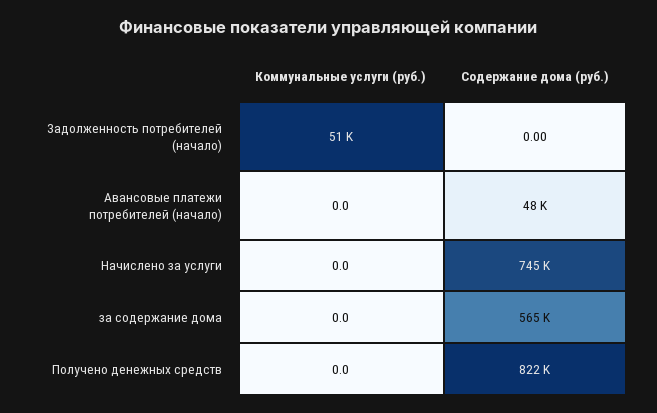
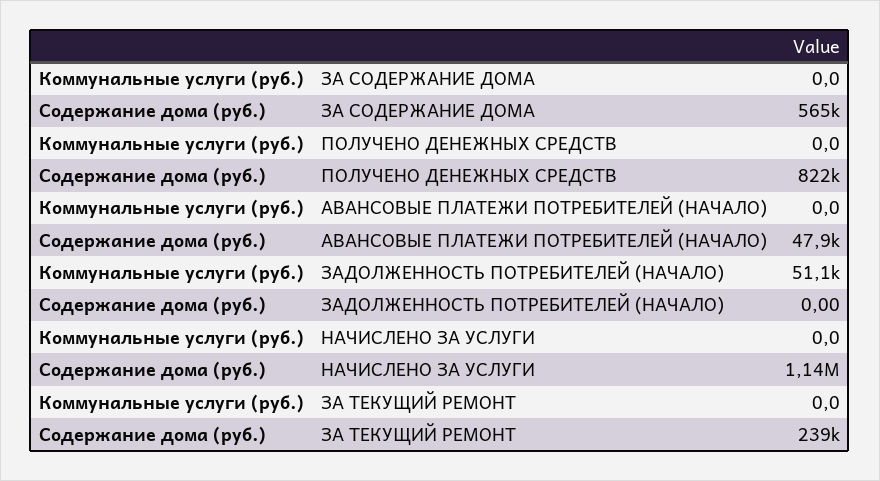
Содержание дома (руб.), Начислено за услуги: 745000 -> 1140000
Коммунальные услуги (руб.), ЗА ТЕКУЩИЙ РЕМОНТ: none -> 0
Содержание дома (руб.), ЗА ТЕКУЩИЙ РЕМОНТ: none -> 239000

